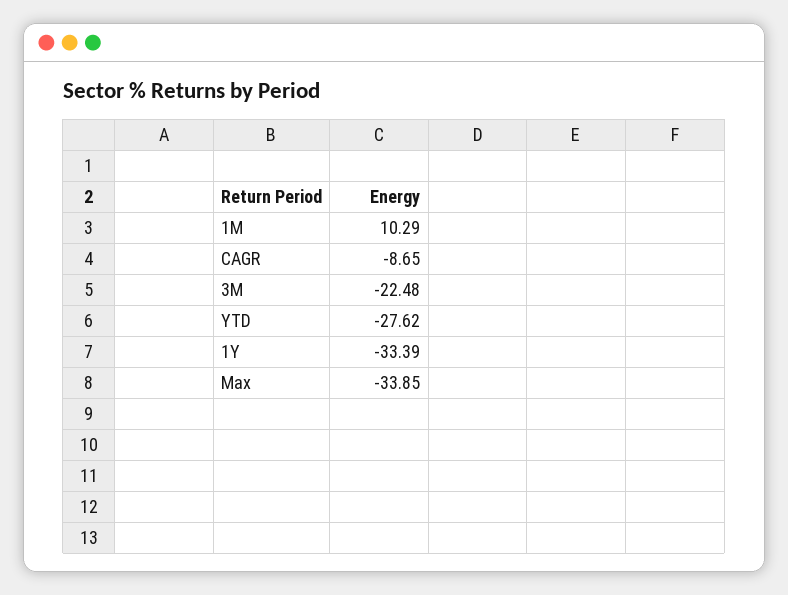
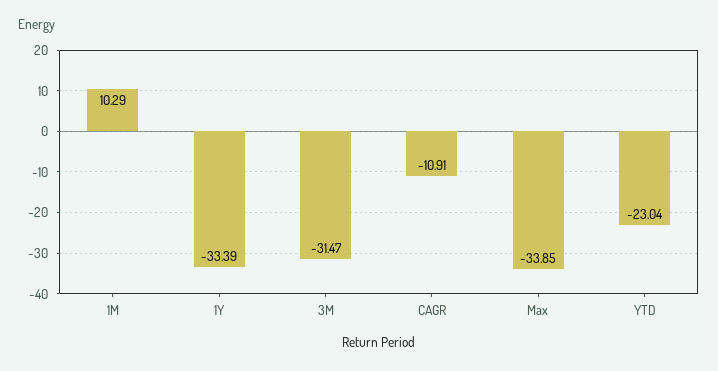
CAGR: -8.65 -> -10.91
3M: -22.48 -> -31.47
YTD: -27.62 -> -23.04

